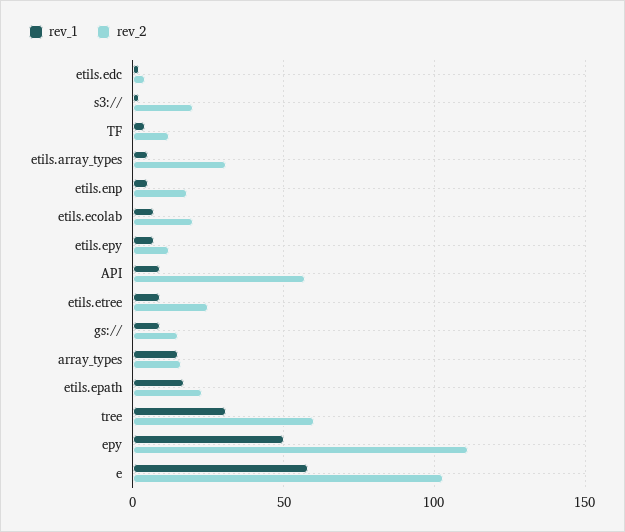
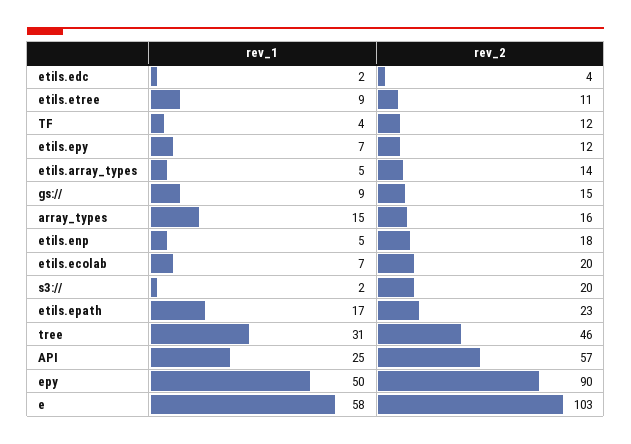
rev_2, etils.array_types: 30 -> 14
rev_1, API: 10 -> 25
rev_2, etils.etree: 25 -> 11
rev_2, tree: 60 -> 46
rev_2, epy: 110 -> 90

